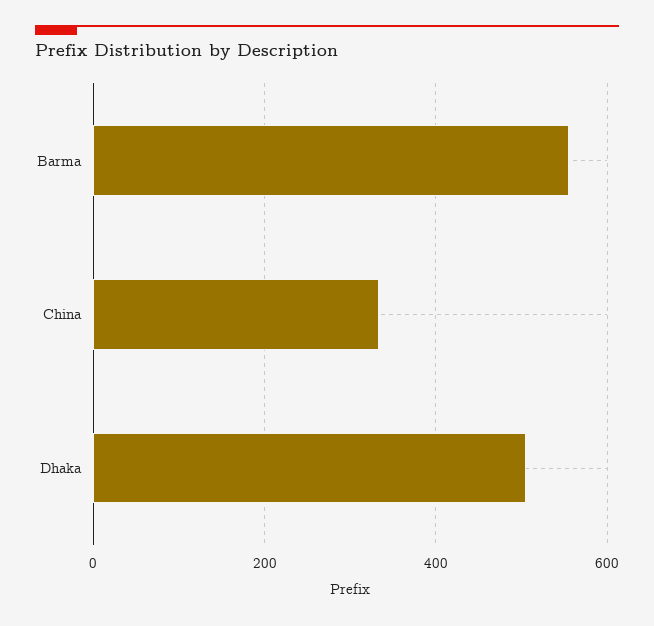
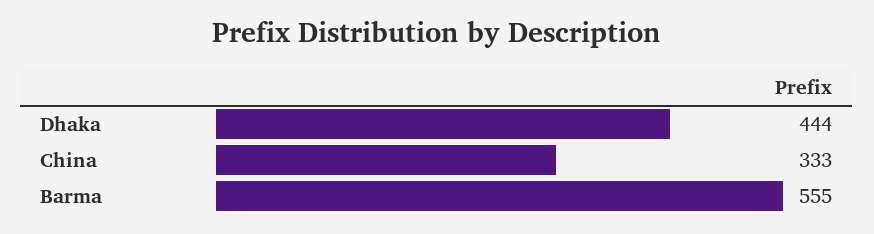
Dhaka: 500 -> 444

